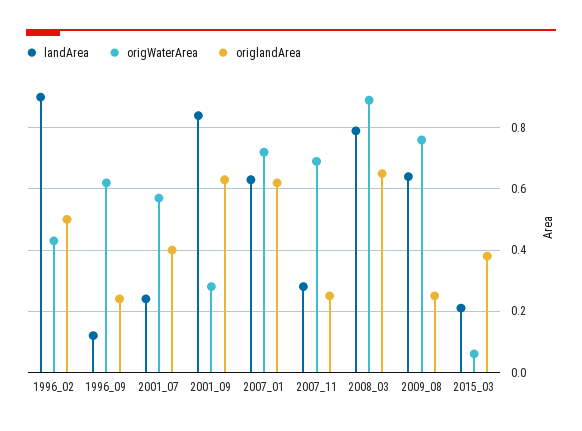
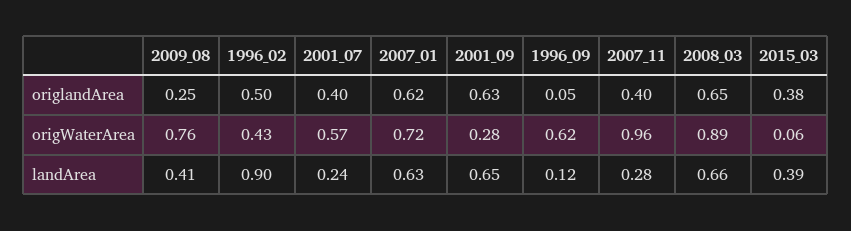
origlandArea, 1996_09: 0.25 -> 0.05
landArea, 2001_09: 0.85 -> 0.65
origWaterArea, 2007_11: 0.7 -> 0.96
origlandArea, 2007_11: 0.25 -> 0.4
landArea, 2008_03: 0.8 -> 0.66
landArea, 2009_08: 0.65 -> 0.41
landArea, 2015_03: 0.2 -> 0.39

